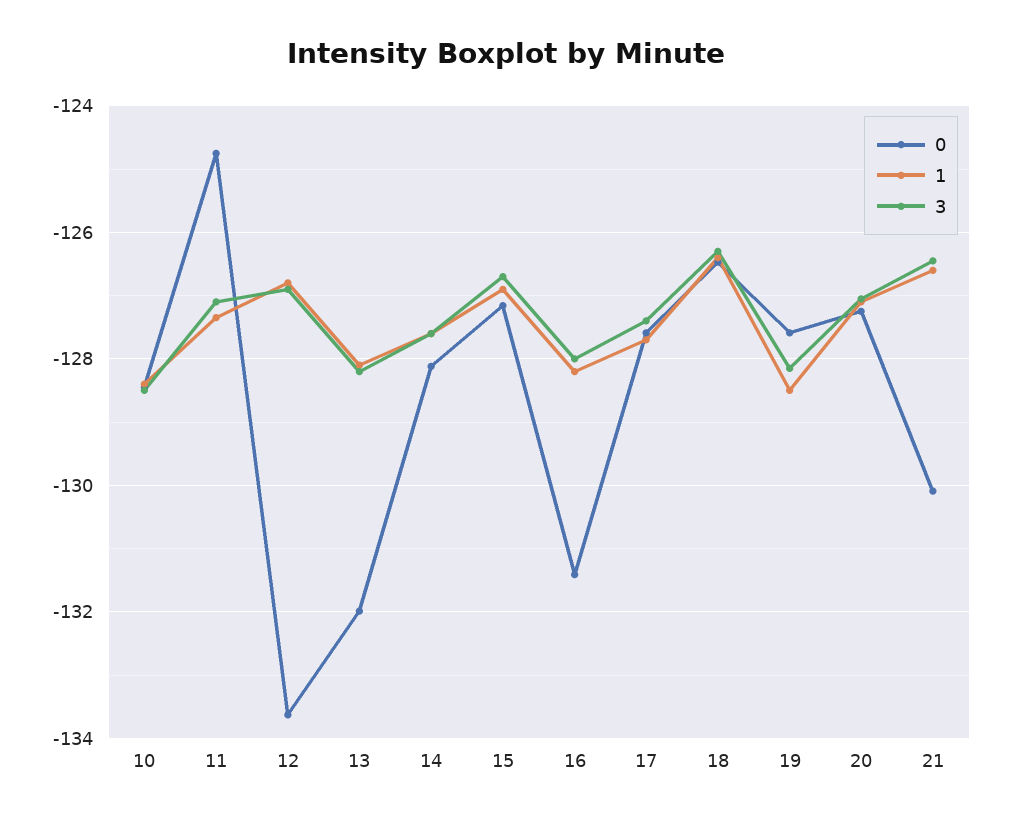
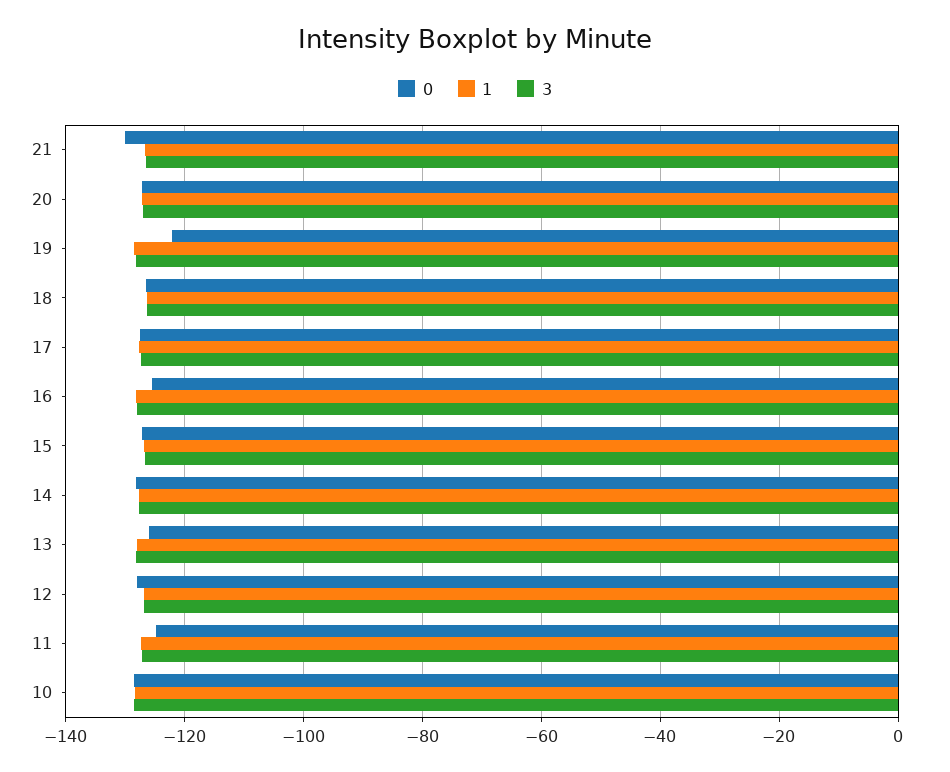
0, 12: -133.6 -> -128
0, 13: -132 -> -126
0, 16: -131.4 -> -126
0, 19: -127.6 -> -122

